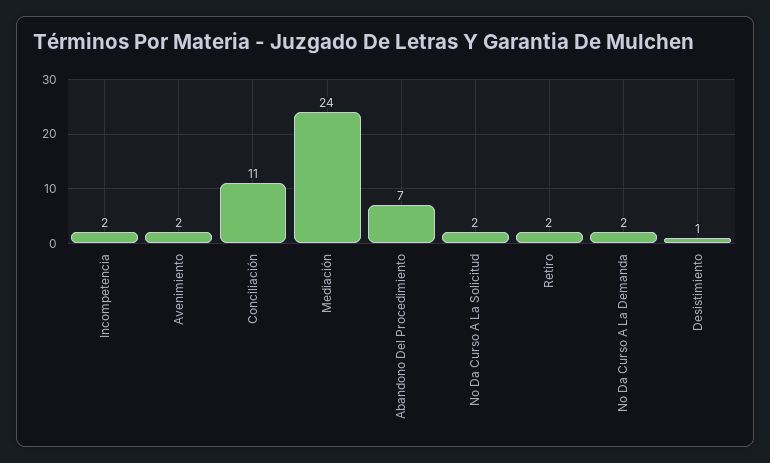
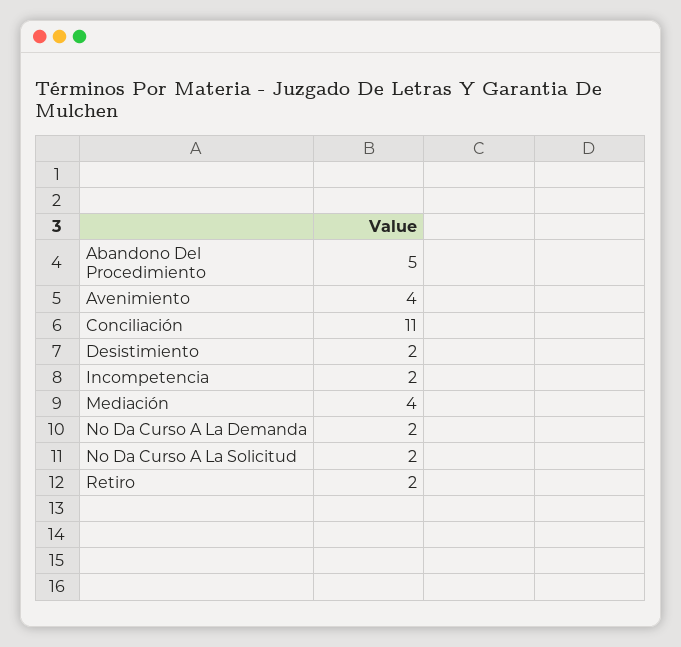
Avenimiento: 2 -> 4
Mediación: 24 -> 4
Abandono Del Procedimiento: 7 -> 5
Desistimiento: 1 -> 2

